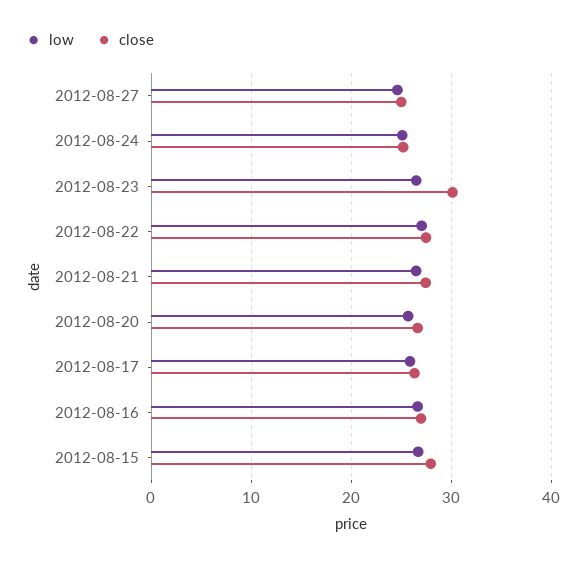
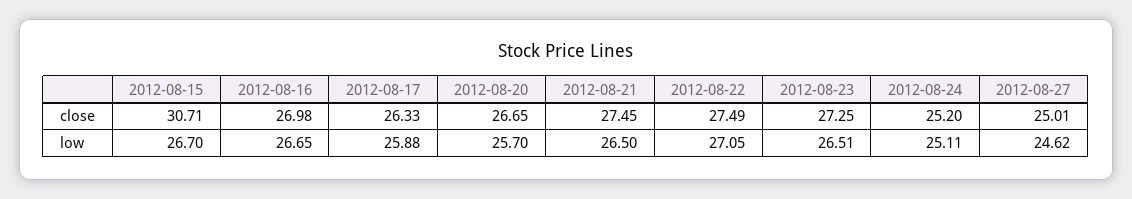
close, 2012-08-23: 30 -> 27.25
close, 2012-08-15: 28 -> 30.71

